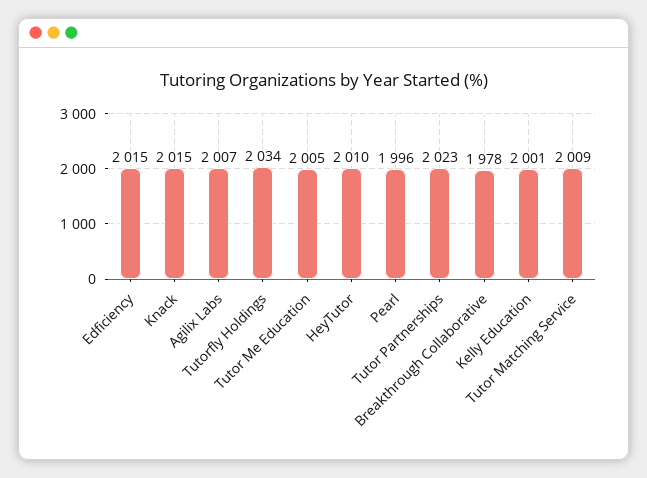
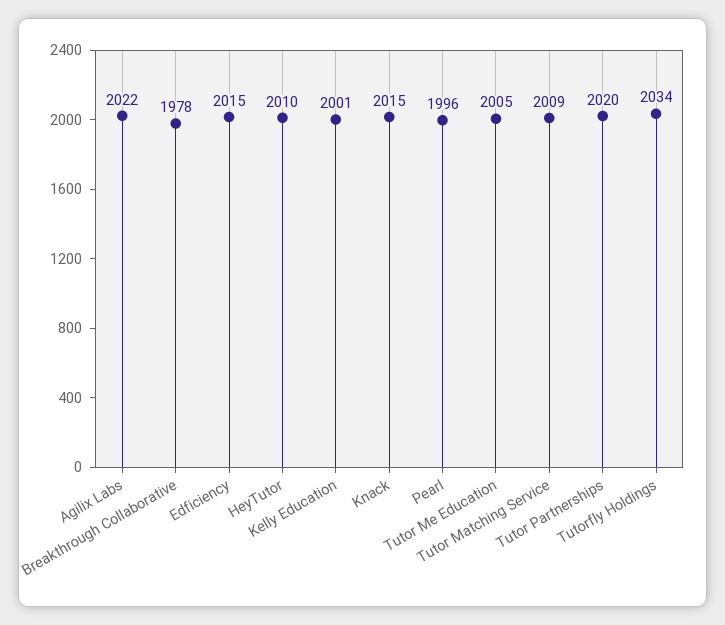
Agilix Labs: 2007 -> 2022
Tutor Partnerships: 2023 -> 2020

